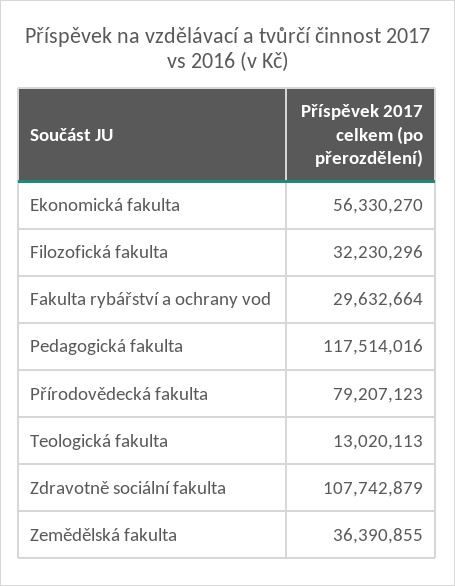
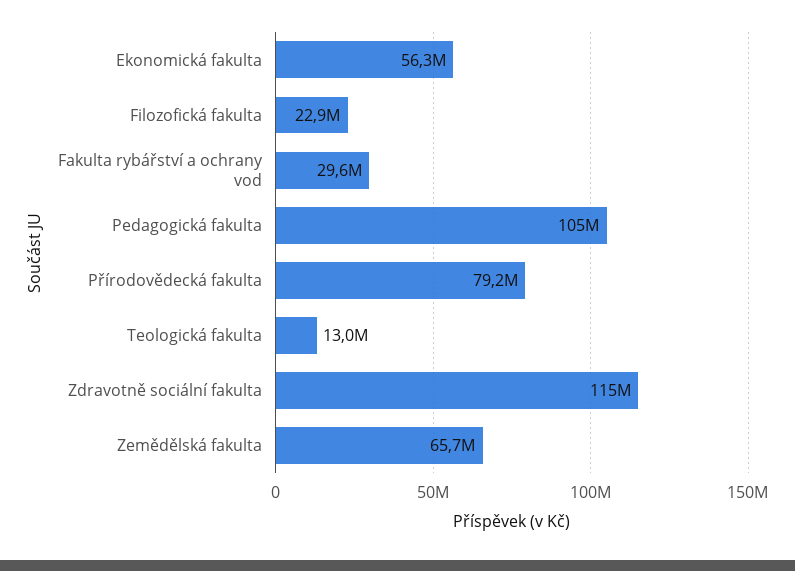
Filozofická fakulta: 32230296 -> 22900000
Pedagogická fakulta: 117514016 -> 105000000
Zdravotně sociální fakulta: 107742879 -> 115000000
Zemědělská fakulta: 36390855 -> 65700000

